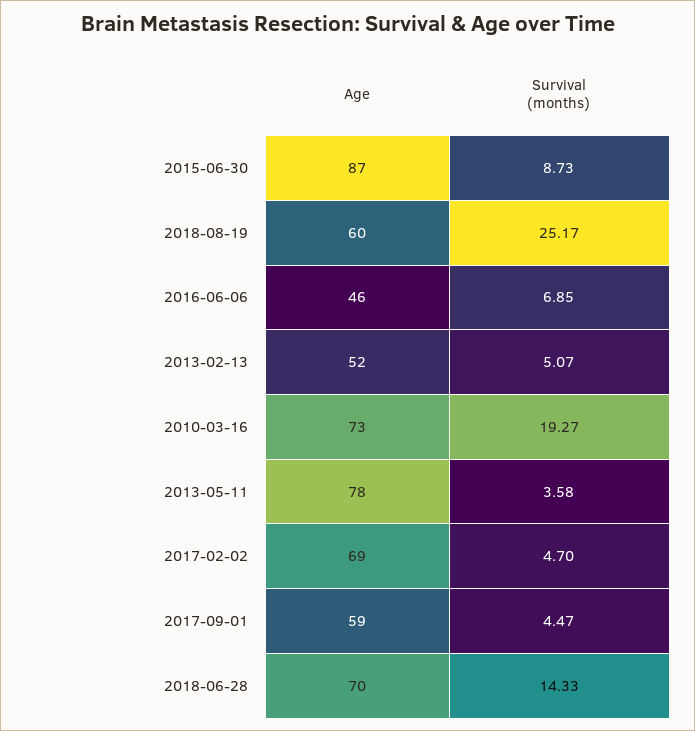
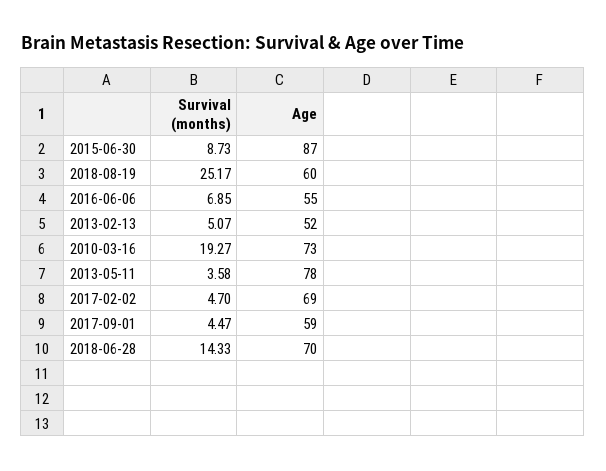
Age, 2016-06-06: 46 -> 55

